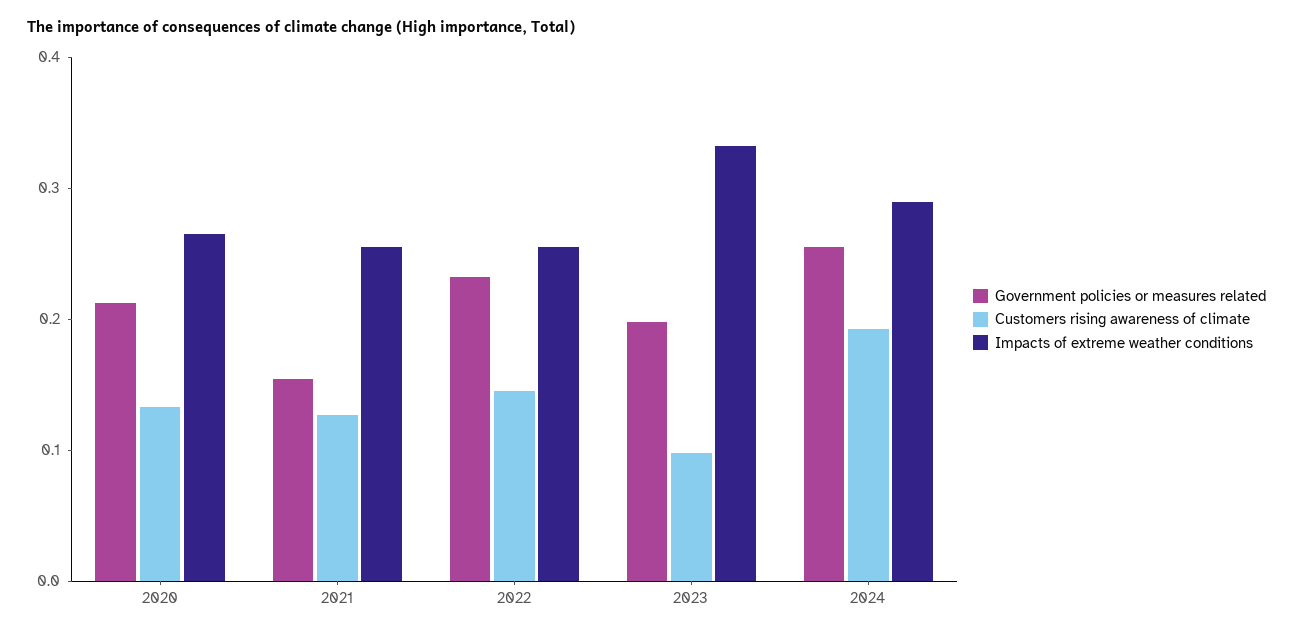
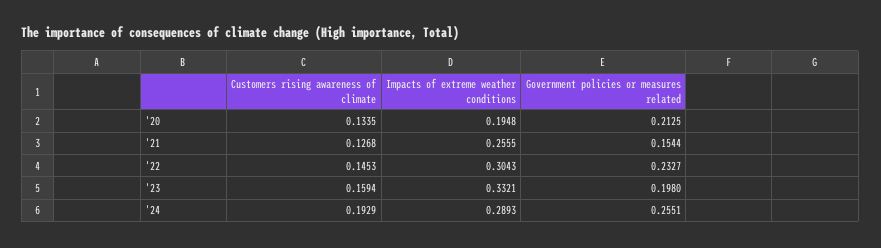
Impacts of extreme weather conditions, 2020: 0.26 -> 0.1948
Impacts of extreme weather conditions, 2022: 0.26 -> 0.3043
Customers rising awareness of climate, 2023: 0.1 -> 0.1594

